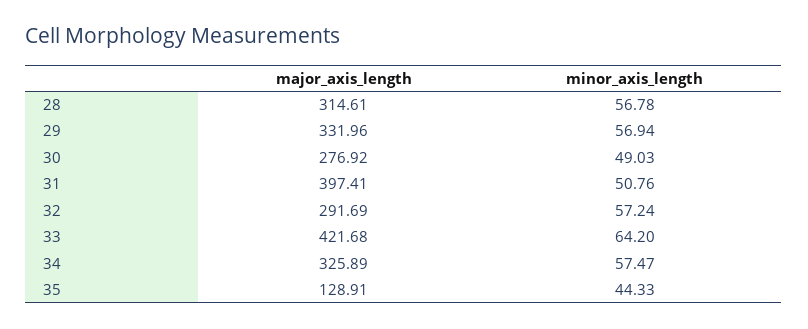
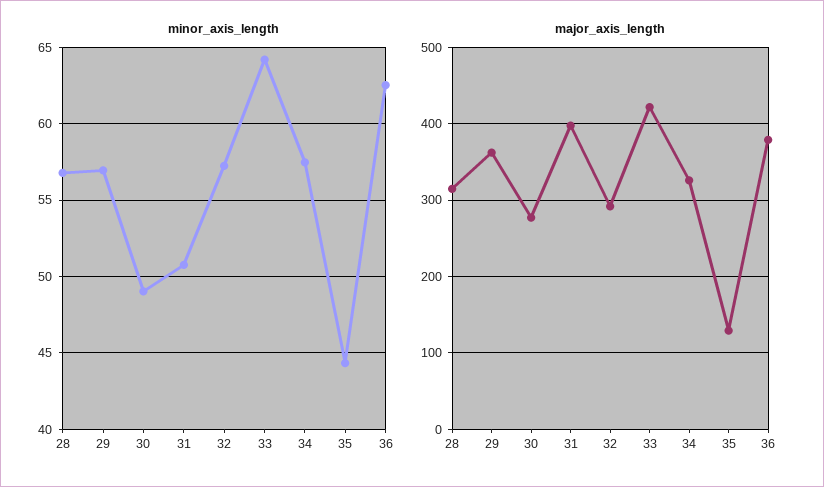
major_axis_length, 29: 331.96 -> 360
minor_axis_length, 36: none -> 62.5
major_axis_length, 36: none -> 380

